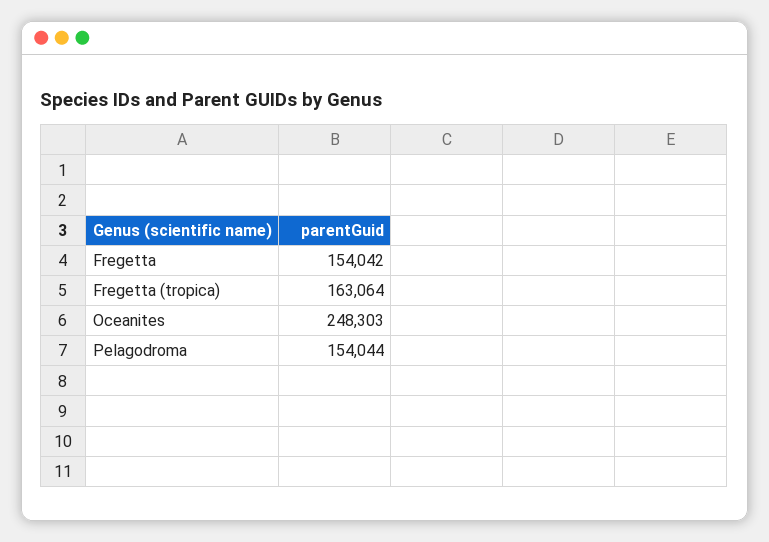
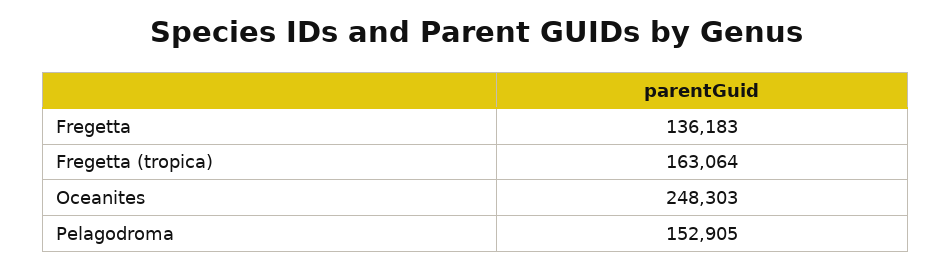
Fregetta: 154042 -> 136183
Pelagodroma: 154044 -> 152905

